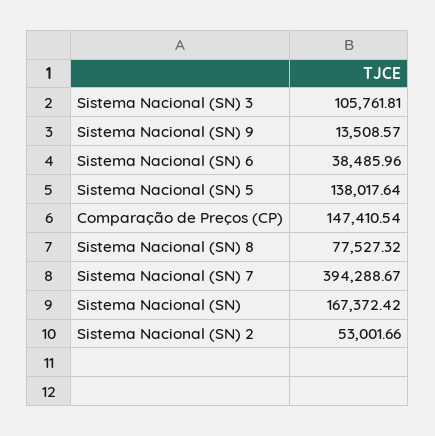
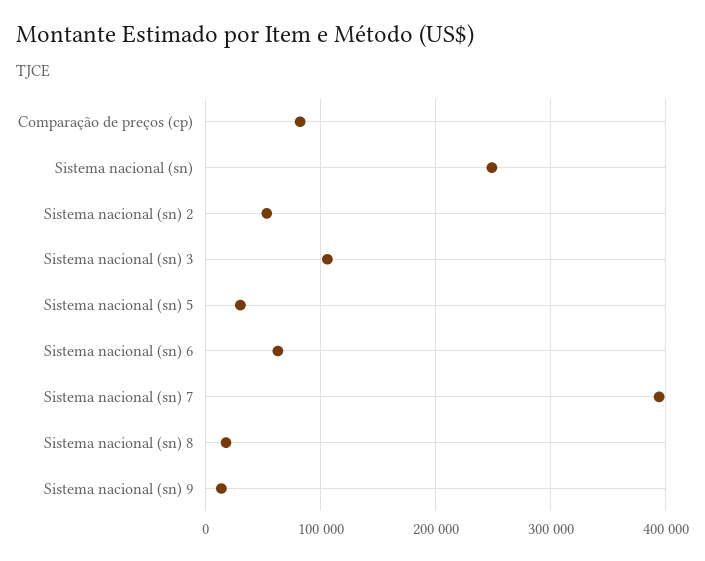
Sistema Nacional (SN) 6: 38485.96 -> 60000
Sistema Nacional (SN) 5: 138017.64 -> 30000
Comparação de Preços (CP): 147410.54 -> 80000
Sistema Nacional (SN) 8: 77527.32 -> 20000
Sistema Nacional (SN): 167372.42 -> 250000

